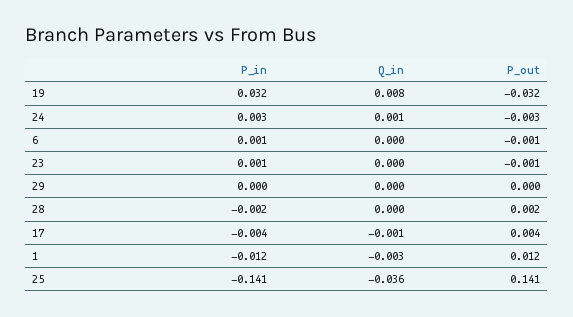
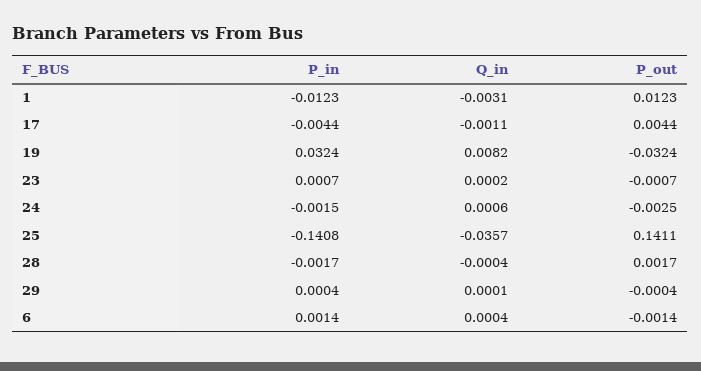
P_in, 24: 0.003 -> -0.0015

